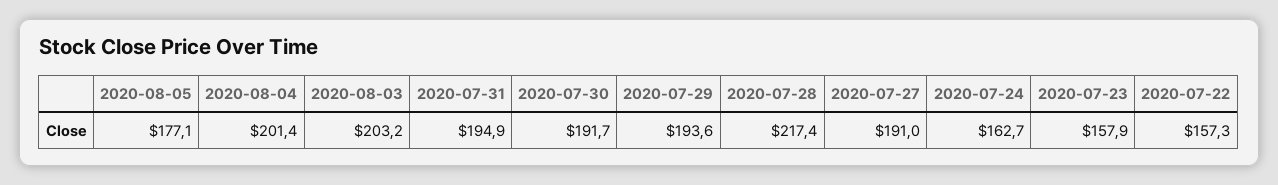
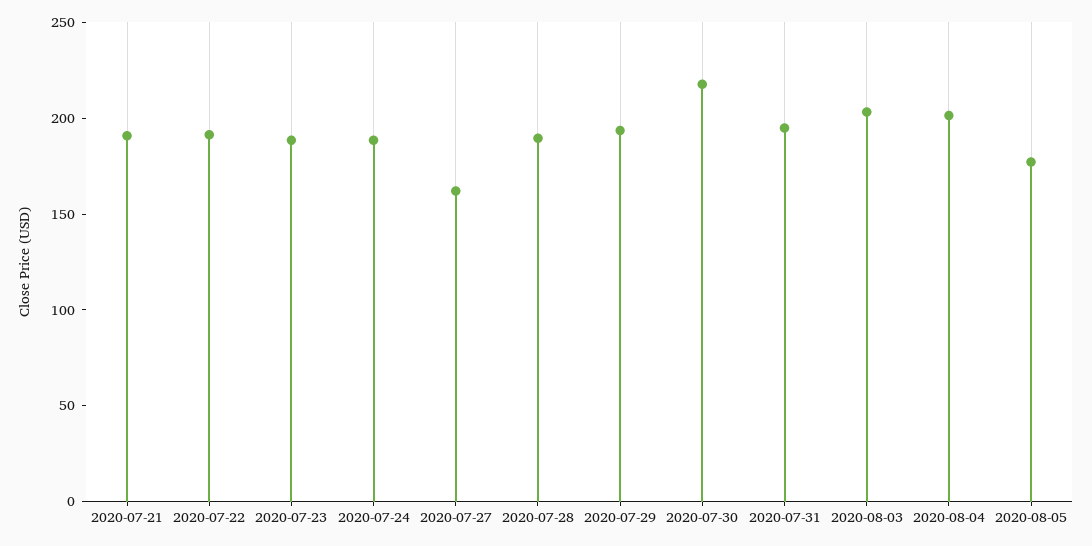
2020-07-30: 191.7 -> 220
2020-07-28: 217.4 -> 190
2020-07-27: 191 -> 160
2020-07-24: 162.7 -> 190
2020-07-23: 157.9 -> 190
2020-07-22: 157.3 -> 190
2020-07-21: none -> 190

